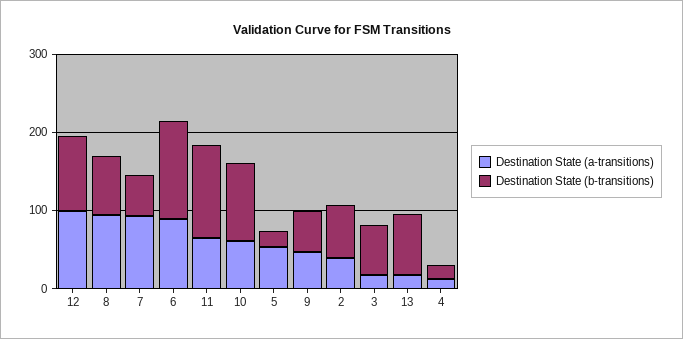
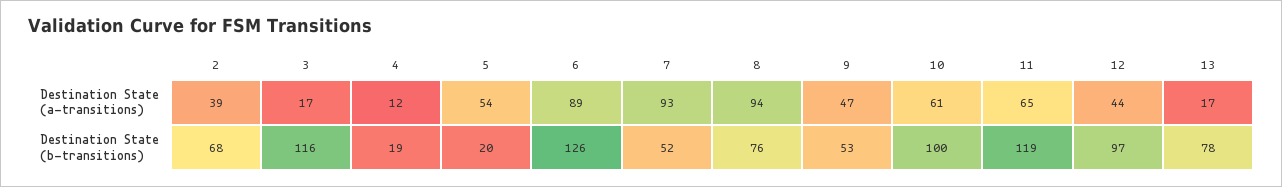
Destination State (a-transitions), 12: 100 -> 44
Destination State (b-transitions), 3: 60 -> 116

